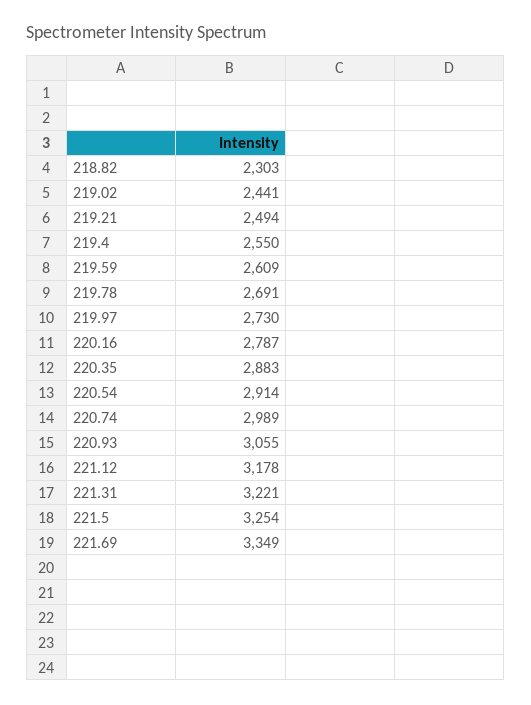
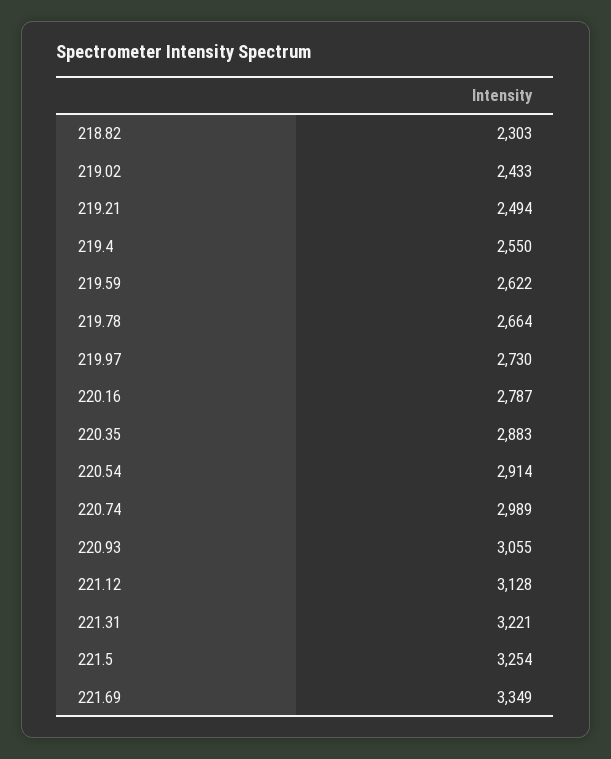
219.02: 2441 -> 2433
219.59: 2609 -> 2622
219.78: 2691 -> 2664
221.12: 3178 -> 3128

